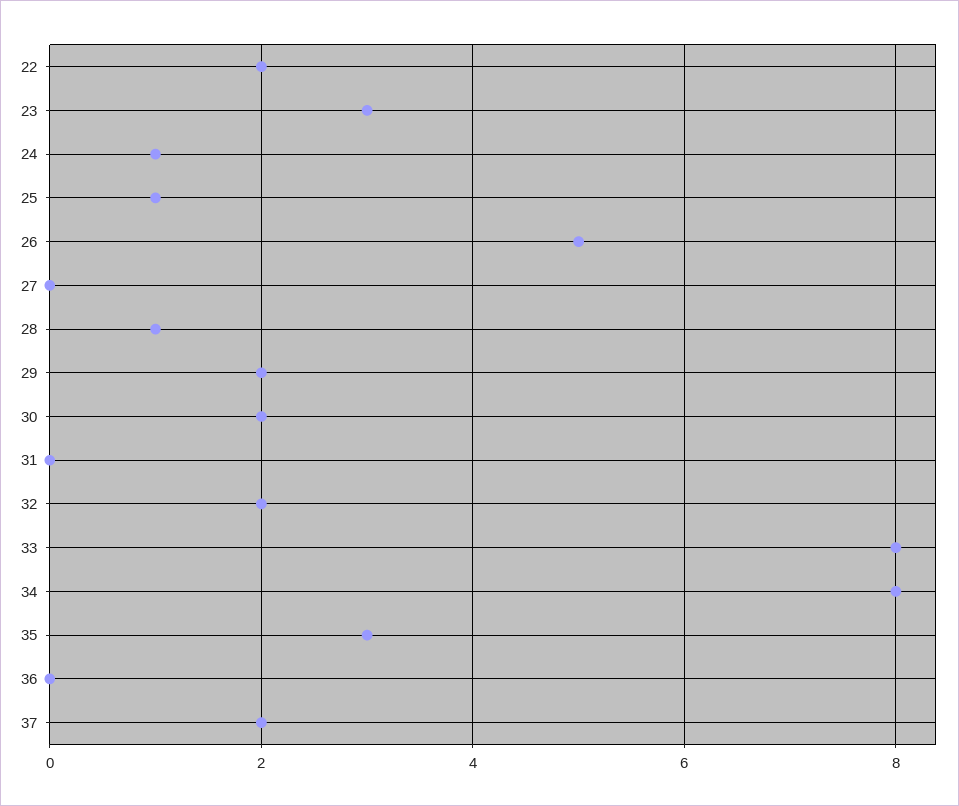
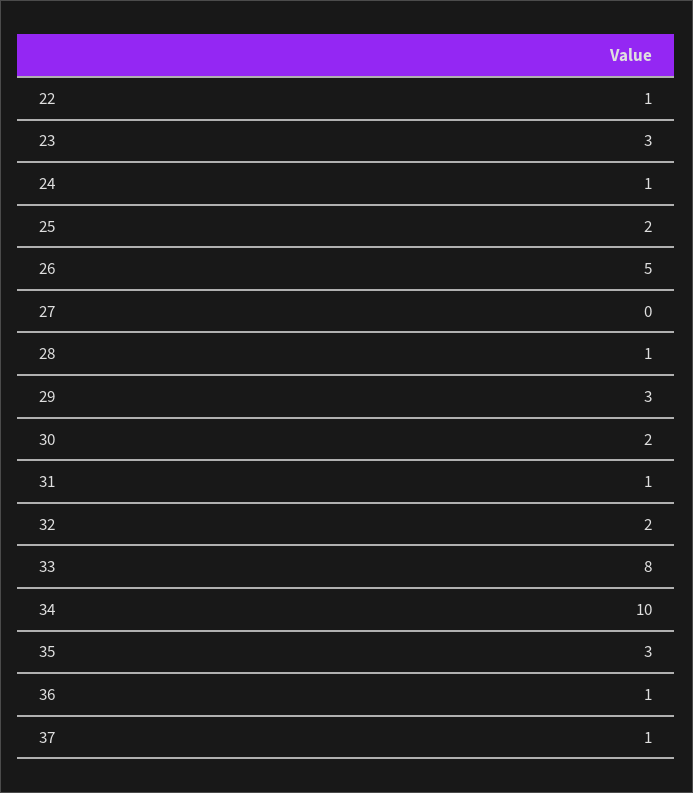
22: 2 -> 1
25: 1 -> 2
29: 2 -> 3
31: 0 -> 1
34: 8 -> 10
36: 0 -> 1
37: 2 -> 1

